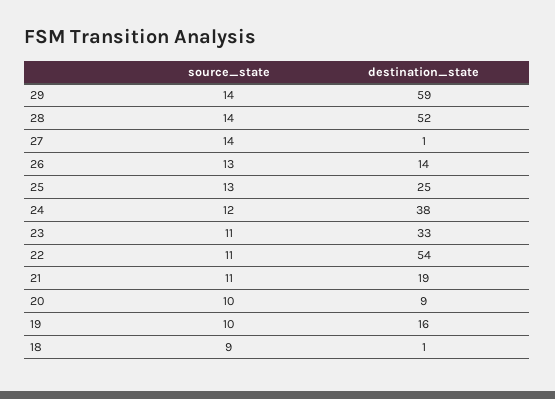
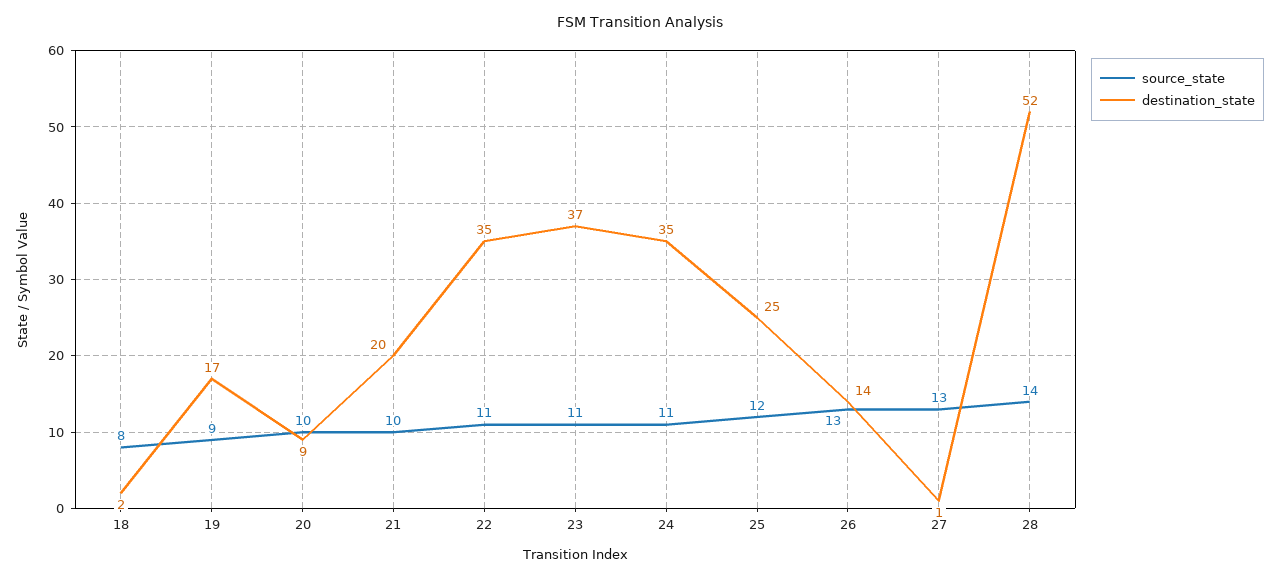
source_state, 29: 14 -> none
destination_state, 29: 59 -> none
source_state, 27: 14 -> 13
source_state, 25: 13 -> 12
source_state, 24: 12 -> 11
destination_state, 24: 38 -> 35
destination_state, 23: 33 -> 37
destination_state, 22: 54 -> 35
source_state, 21: 11 -> 10
destination_state, 21: 19 -> 20
source_state, 19: 10 -> 9
destination_state, 19: 16 -> 17
source_state, 18: 9 -> 8
destination_state, 18: 1 -> 2

